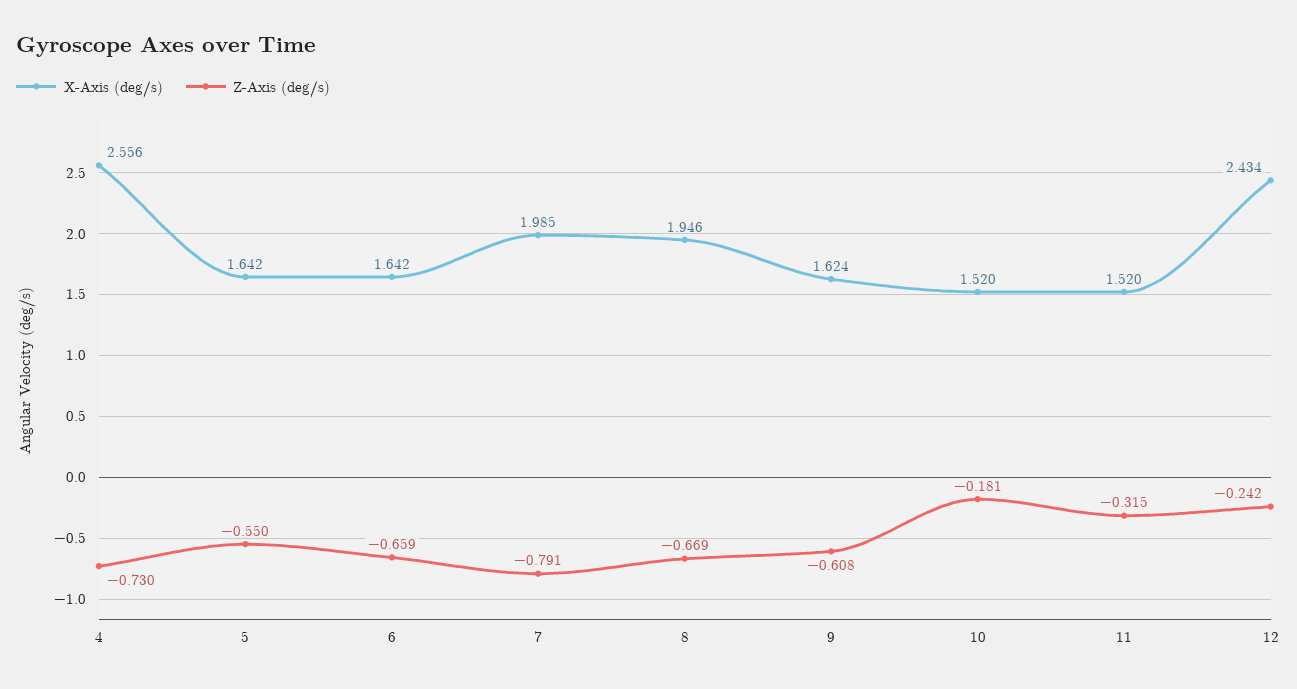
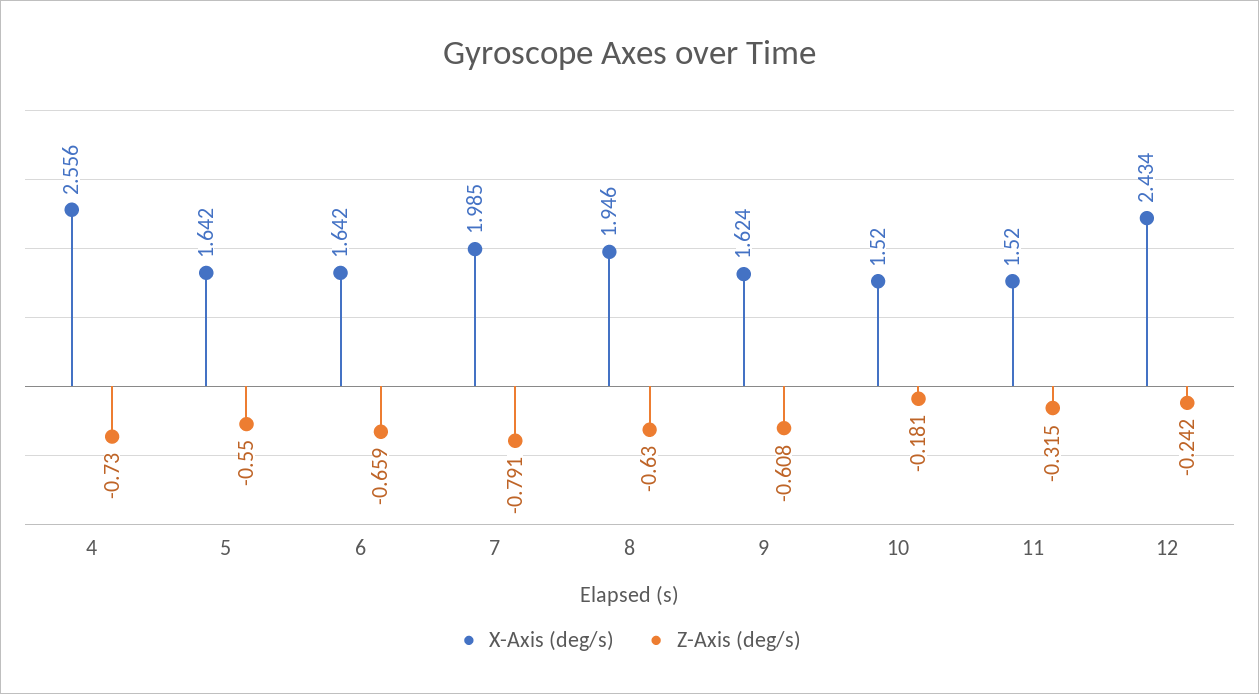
Z-Axis (deg/s), 8: -0.669 -> -0.63

